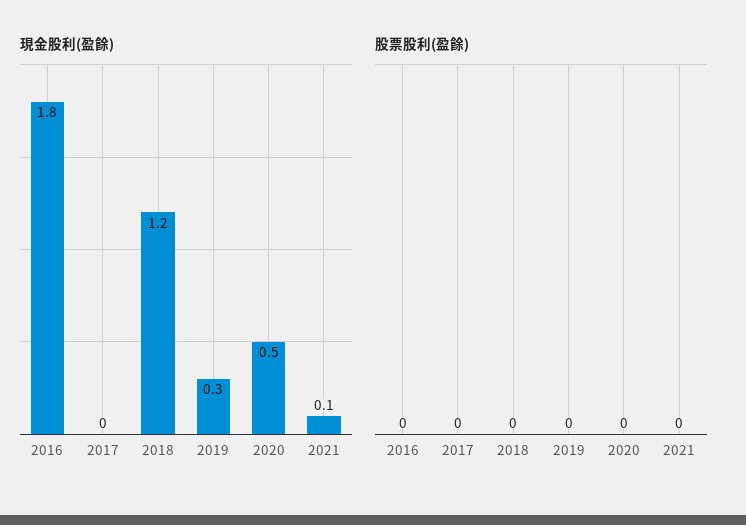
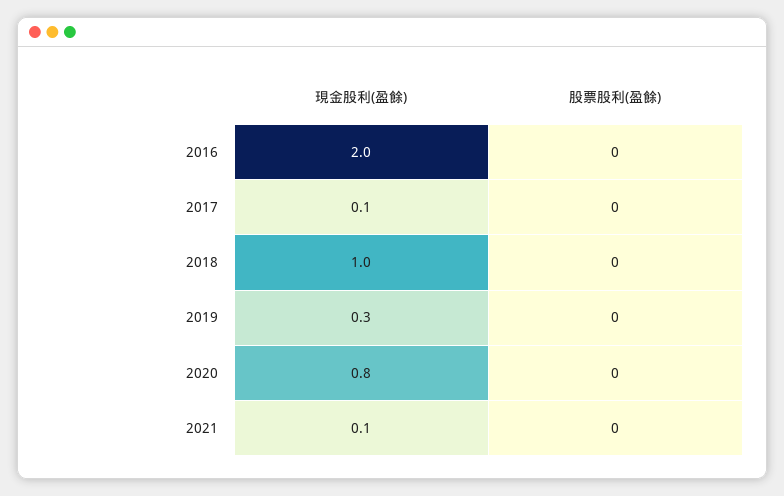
現金股利(盈餘), 2016: 1.8 -> 2
現金股利(盈餘), 2017: 0 -> 0.1
現金股利(盈餘), 2018: 1.2 -> 1
現金股利(盈餘), 2020: 0.5 -> 0.8

